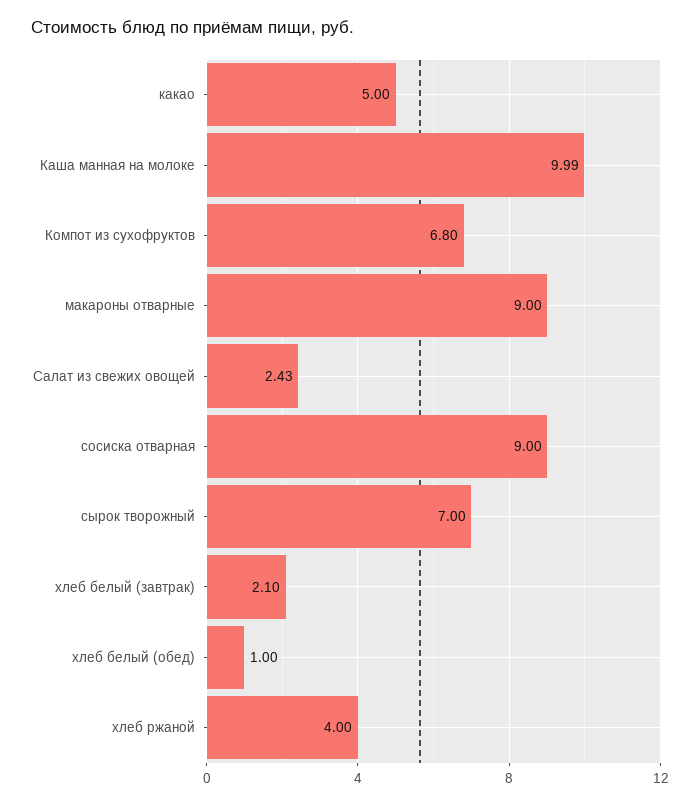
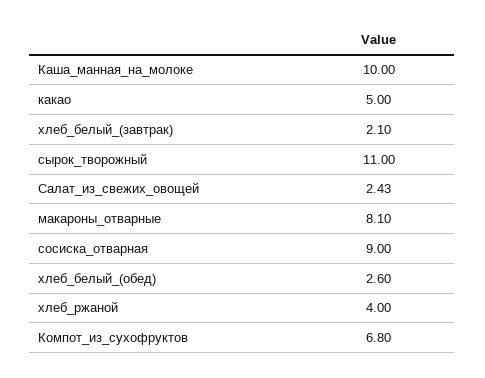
Каша манная на молоке: 9.99 -> 10
макароны отварные: 9 -> 8.1
сырок творожный: 7 -> 11
хлеб белый (обед): 1 -> 2.6

